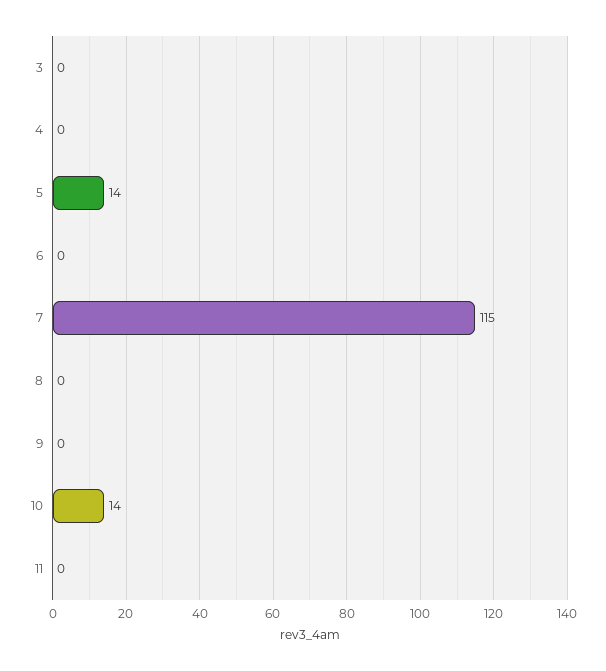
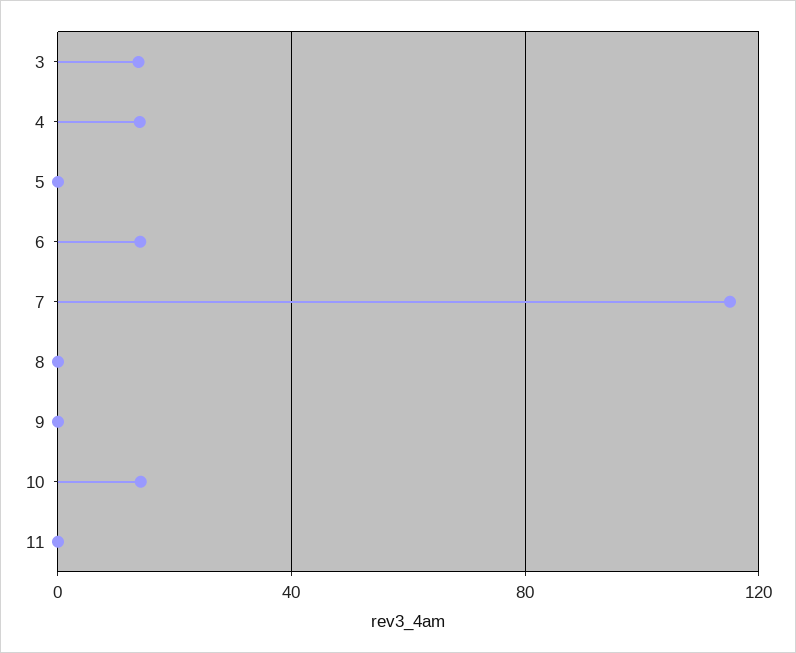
3: 0 -> 15
4: 0 -> 15
5: 14 -> 0
6: 0 -> 15

